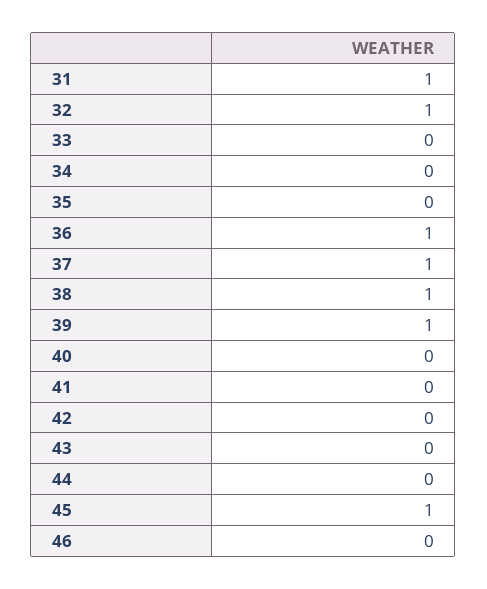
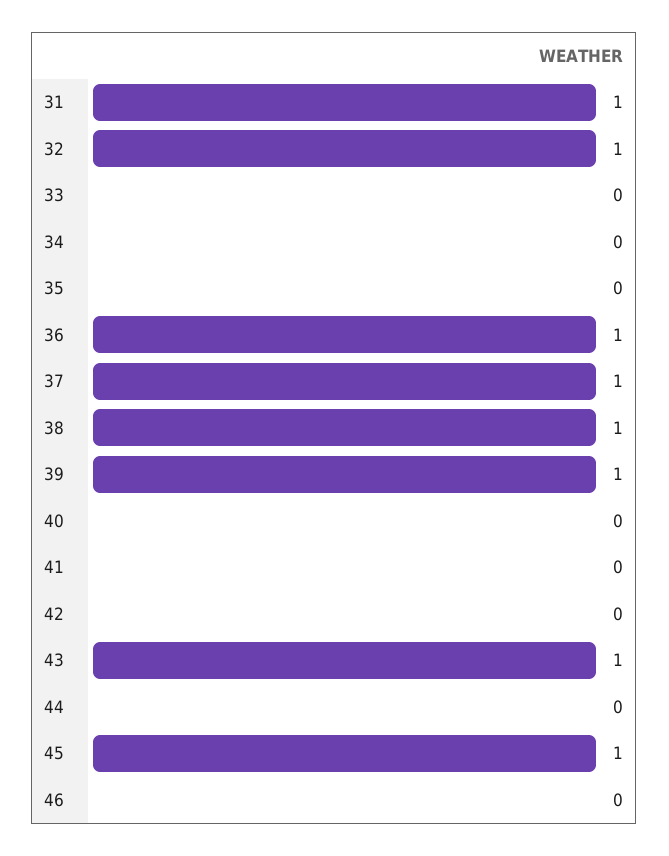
43: 0 -> 1

